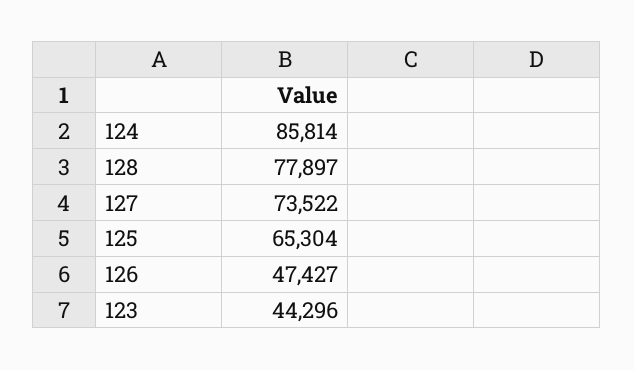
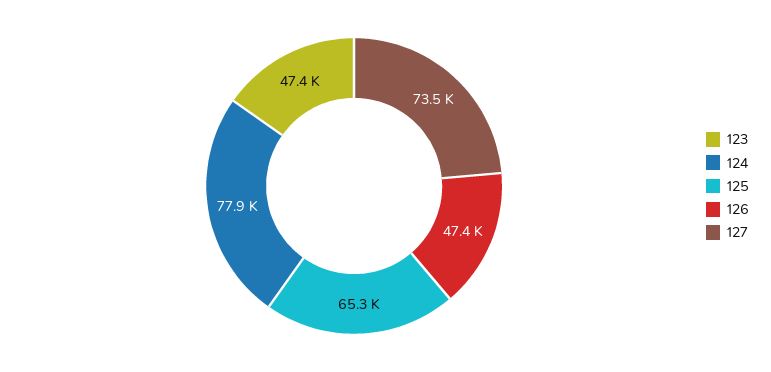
124: 85814 -> 77900
128: 77897 -> none
123: 44296 -> 47400

